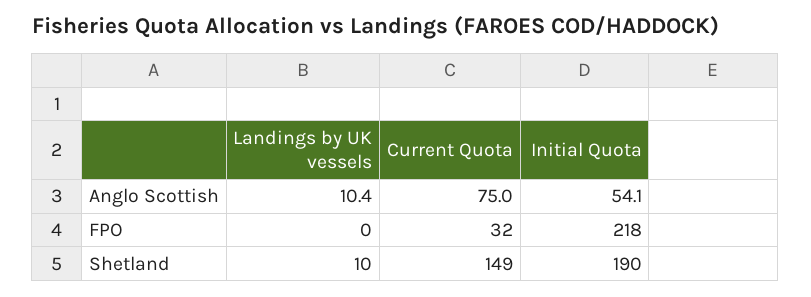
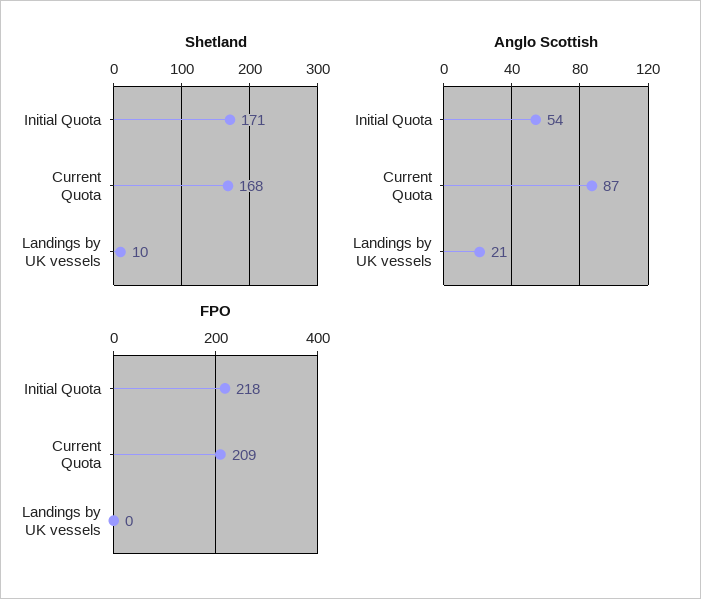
Anglo Scottish, Landings by UK vessels: 10.4 -> 21
Anglo Scottish, Current Quota: 75 -> 87
FPO, Current Quota: 32 -> 209
Shetland, Current Quota: 149 -> 168
Shetland, Initial Quota: 190 -> 171

